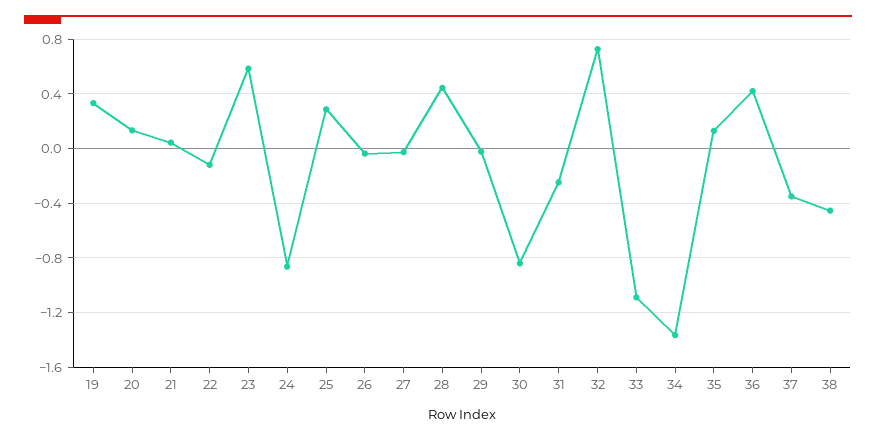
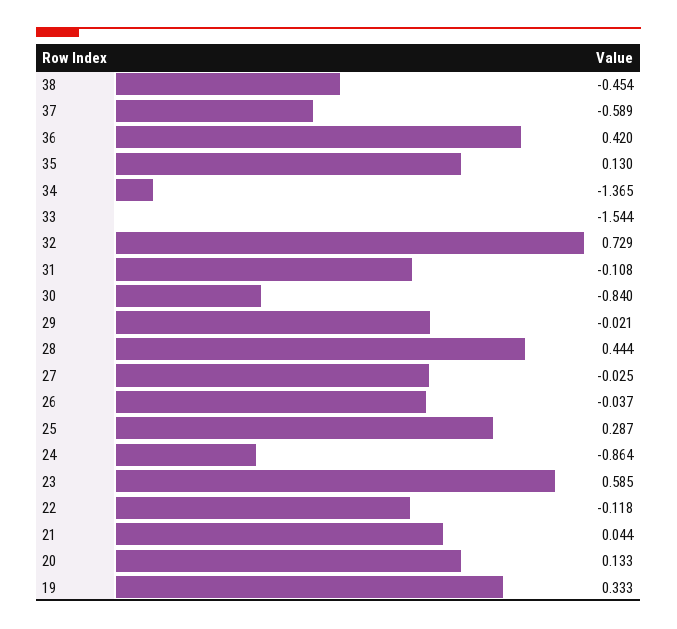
31: -0.25 -> -0.108
33: -1.1 -> -1.544
37: -0.35 -> -0.589

